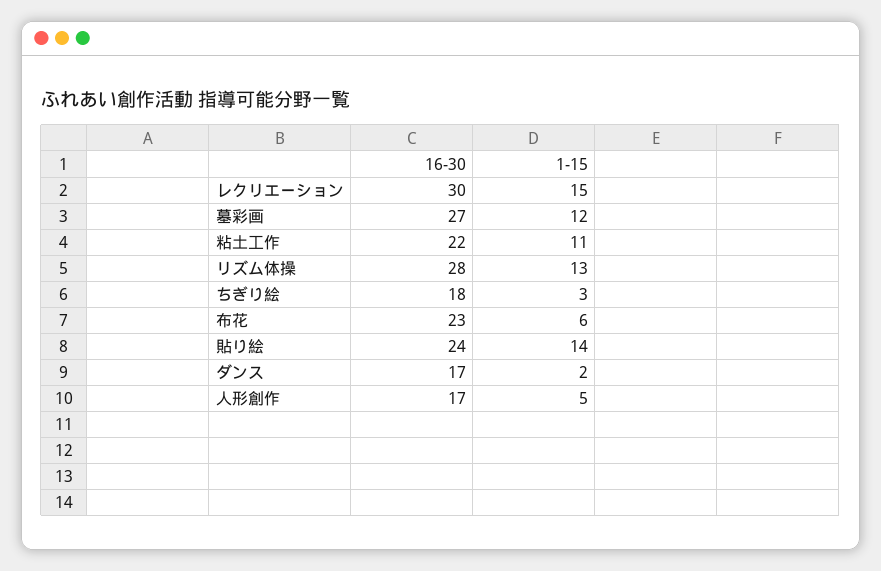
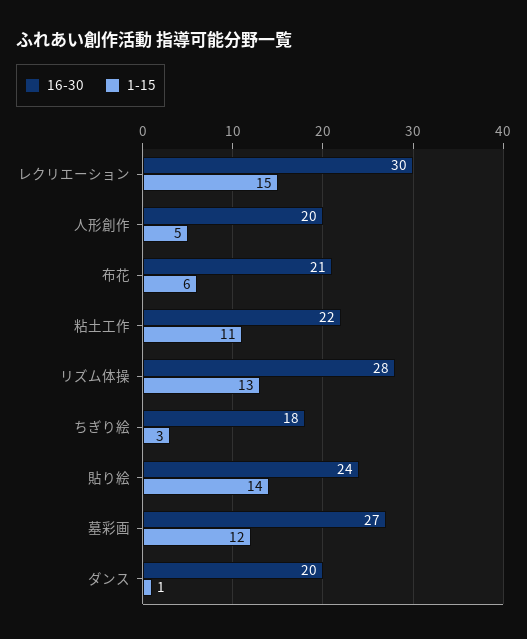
16-30, 布花: 23 -> 21
16-30, ダンス: 17 -> 20
1-15, ダンス: 2 -> 1
16-30, 人形創作: 17 -> 20

